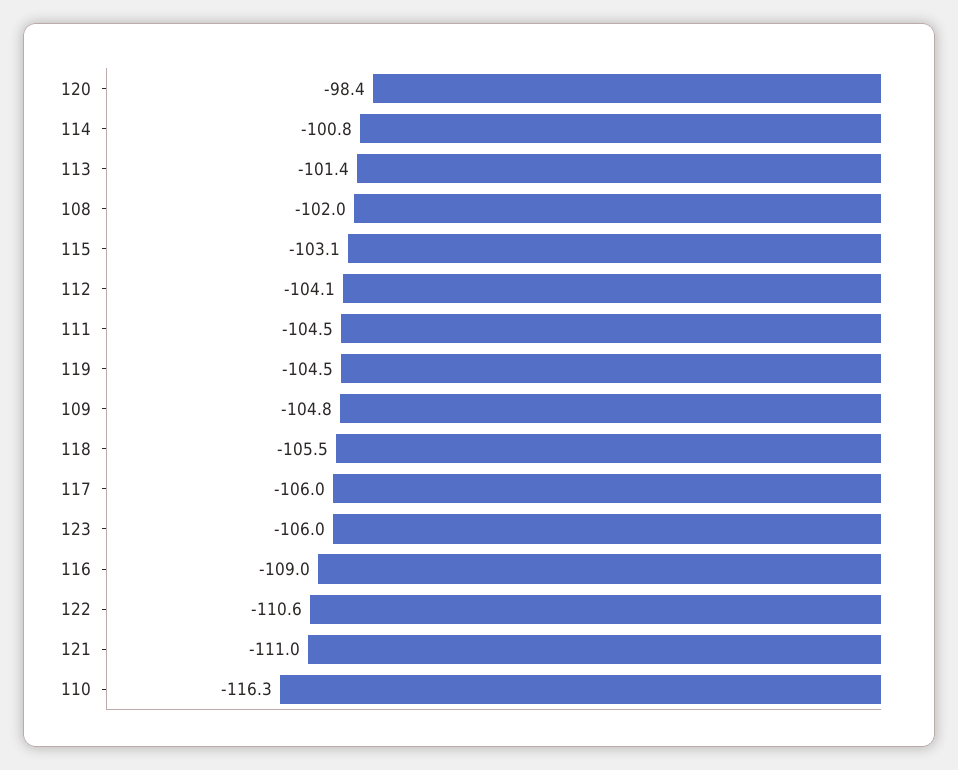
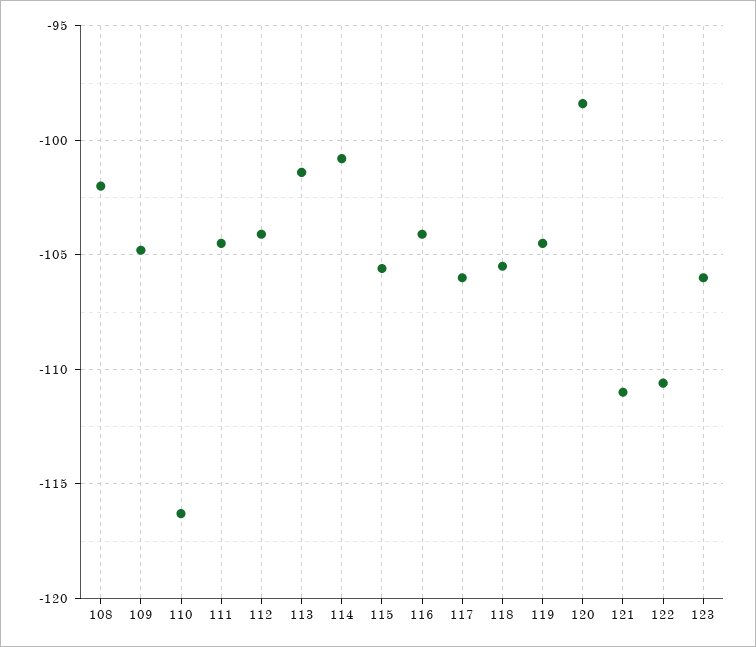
115: -103.1 -> -105.5
116: -109 -> -104

